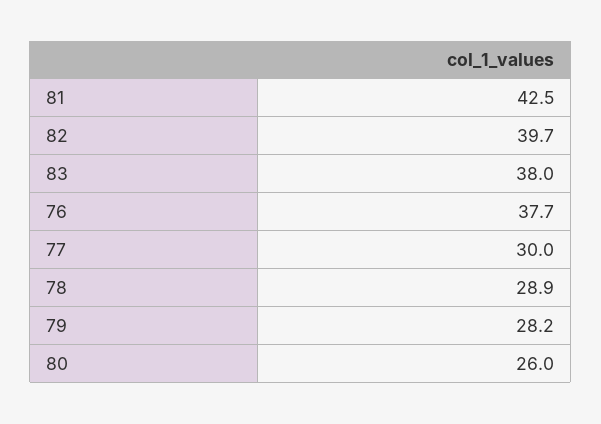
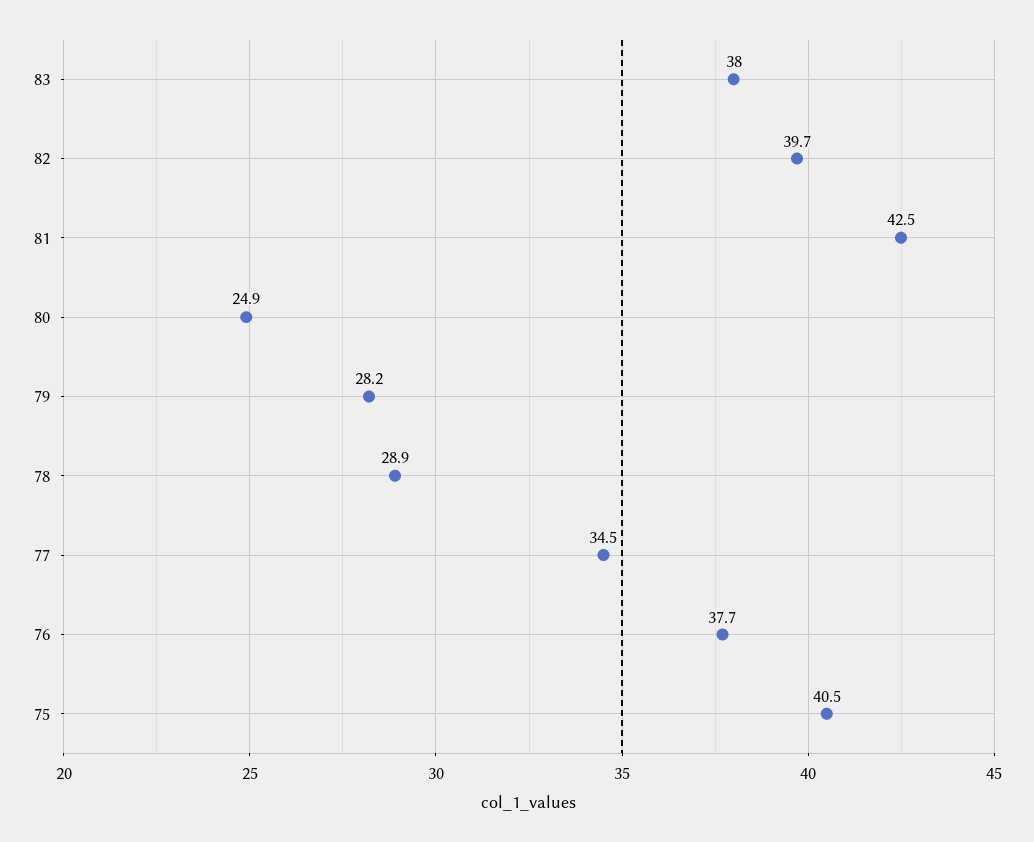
77: 30 -> 34.5
80: 26 -> 24.9
75: none -> 40.5

